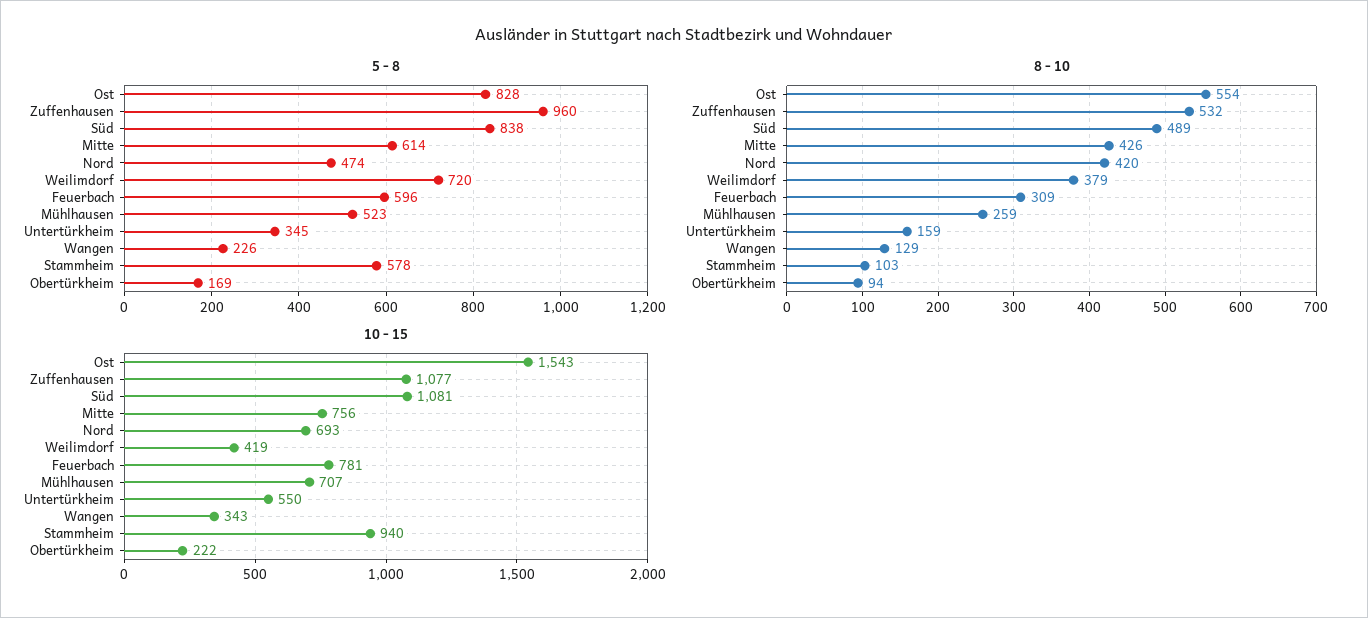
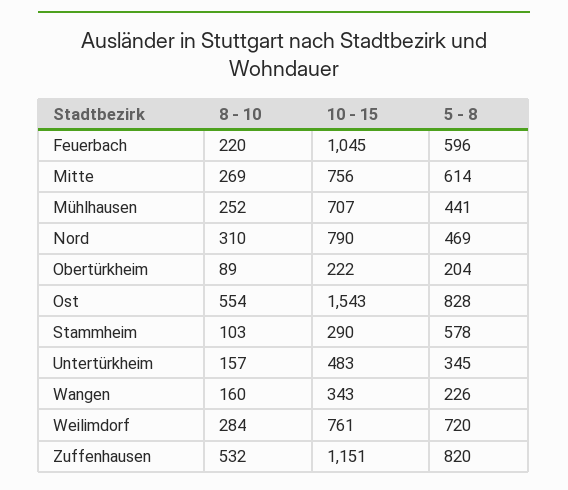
5 - 8, Zuffenhausen: 960 -> 820
5 - 8, Süd: 838 -> none
5 - 8, Nord: 474 -> 469
5 - 8, Mühlhausen: 523 -> 441
5 - 8, Obertürkheim: 169 -> 204
8 - 10, Süd: 489 -> none
8 - 10, Mitte: 426 -> 269
8 - 10, Nord: 420 -> 310
8 - 10, Weilimdorf: 379 -> 284
8 - 10, Feuerbach: 309 -> 220
8 - 10, Mühlhausen: 259 -> 252
8 - 10, Untertürkheim: 159 -> 157
8 - 10, Wangen: 129 -> 160
8 - 10, Obertürkheim: 94 -> 89
10 - 15, Zuffenhausen: 1077 -> 1151
10 - 15, Süd: 1081 -> none
10 - 15, Nord: 693 -> 790
10 - 15, Weilimdorf: 419 -> 761
10 - 15, Feuerbach: 781 -> 1045
10 - 15, Untertürkheim: 550 -> 483
10 - 15, Stammheim: 940 -> 290

